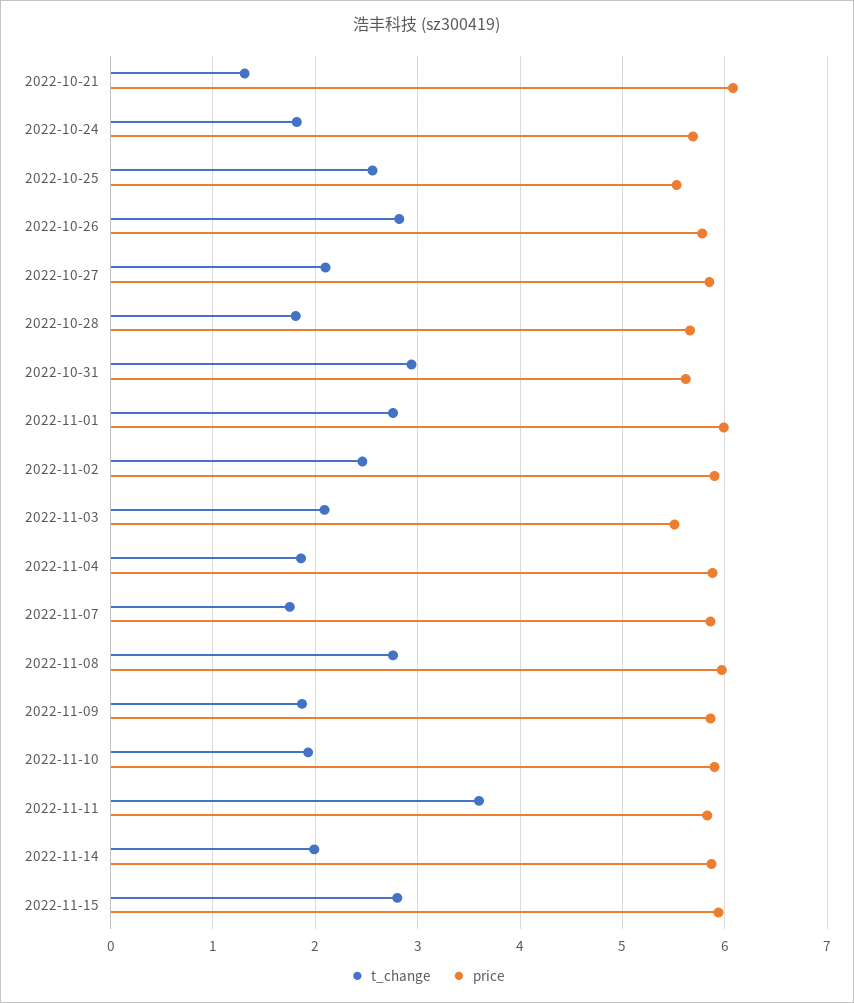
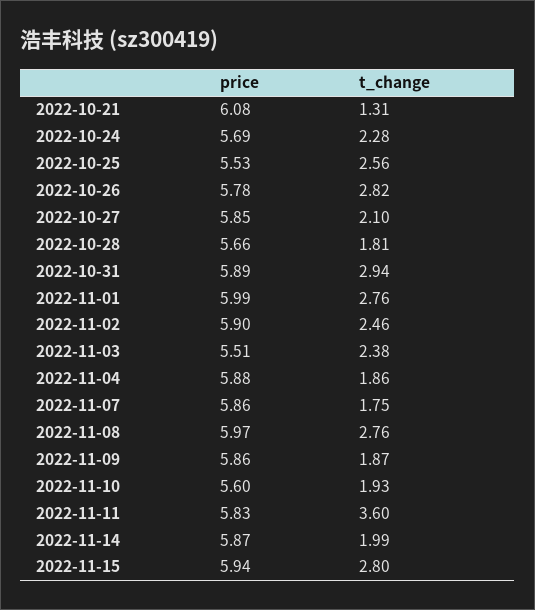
t_change, 2022-10-24: 1.8 -> 2.28
price, 2022-10-31: 5.6 -> 5.89
t_change, 2022-11-03: 2.1 -> 2.38
price, 2022-11-10: 5.9 -> 5.6

